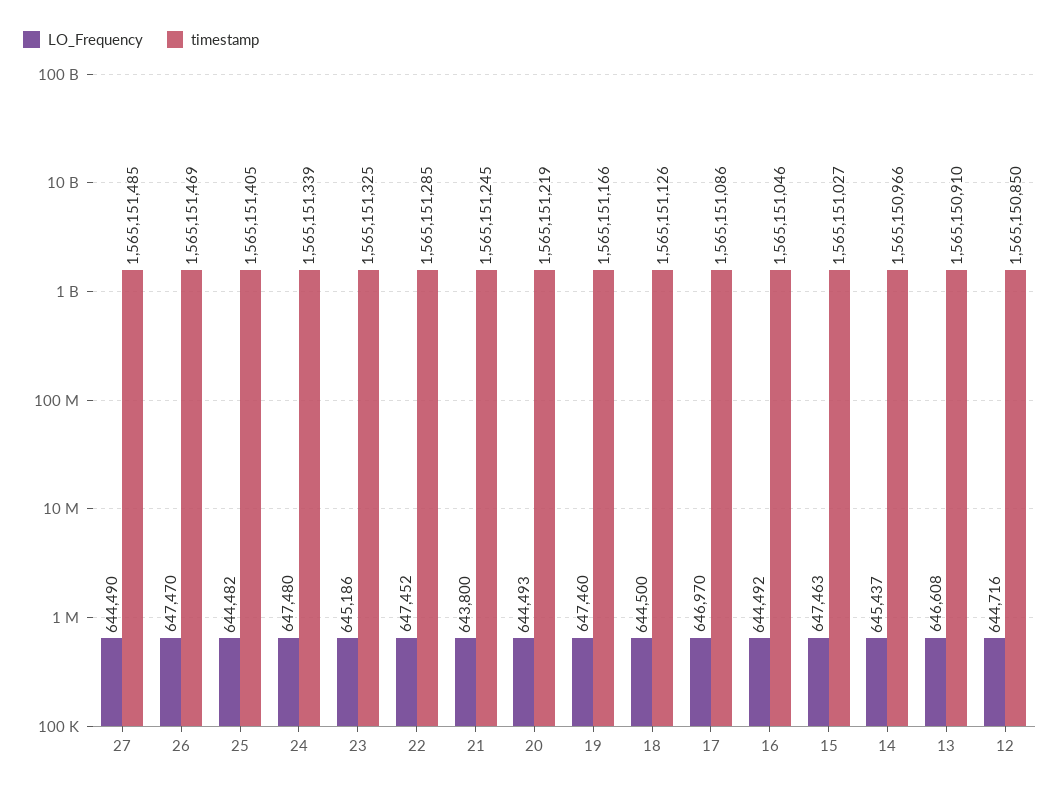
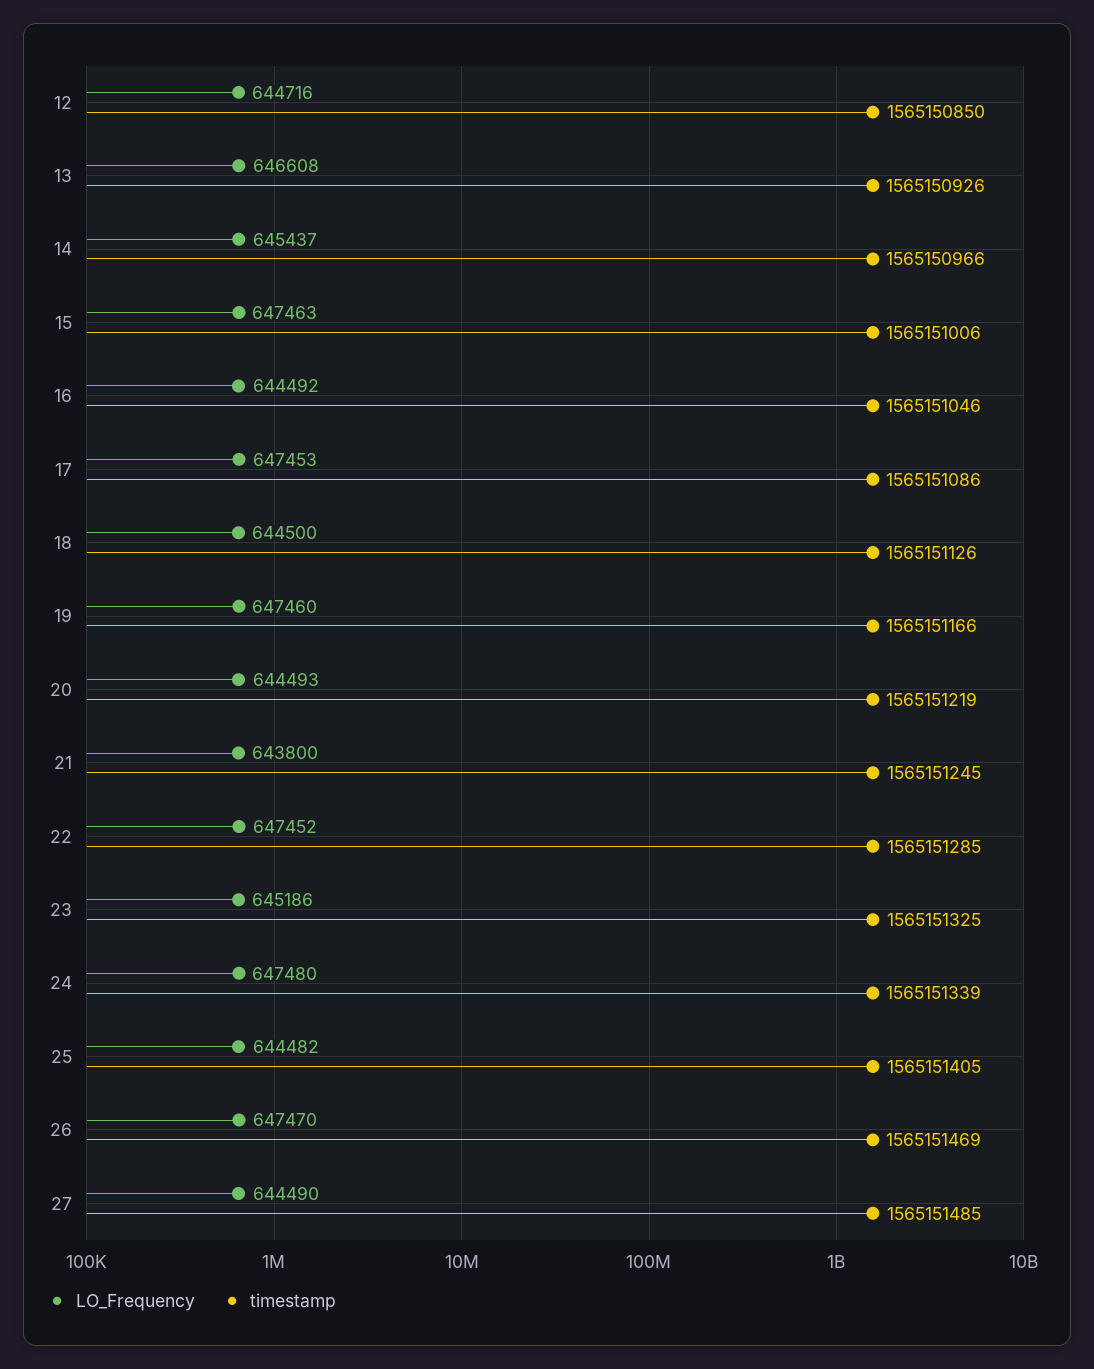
LO_Frequency, 17: 646970 -> 647453
timestamp, 15: 1565151027 -> 1565151006
timestamp, 13: 1565150910 -> 1565150926

